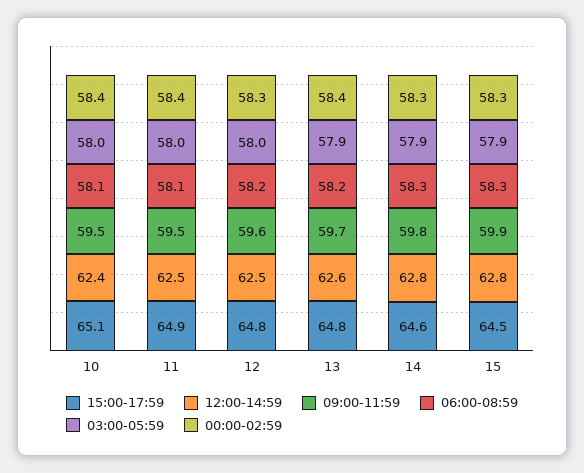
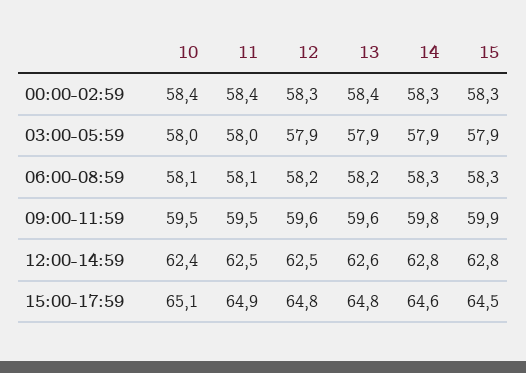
03:00-05:59, 12: 58 -> 57.9
09:00-11:59, 13: 59.7 -> 59.6

